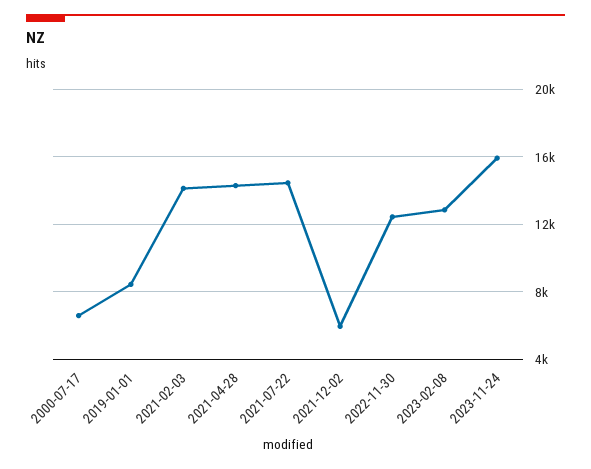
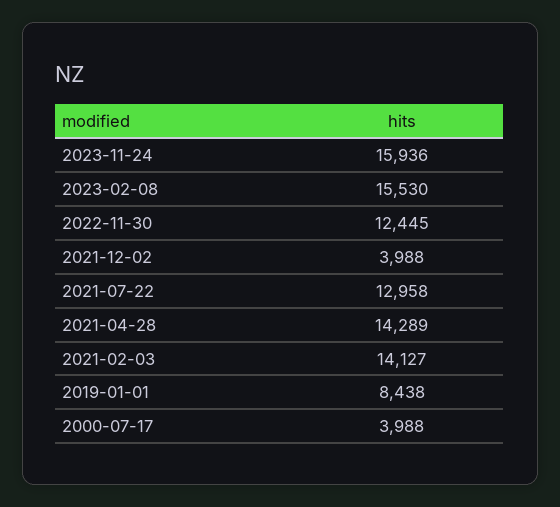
2000-07-17: 6500 -> 3988
2021-07-22: 14500 -> 12958
2021-12-02: 6000 -> 3988
2023-02-08: 13000 -> 15530

